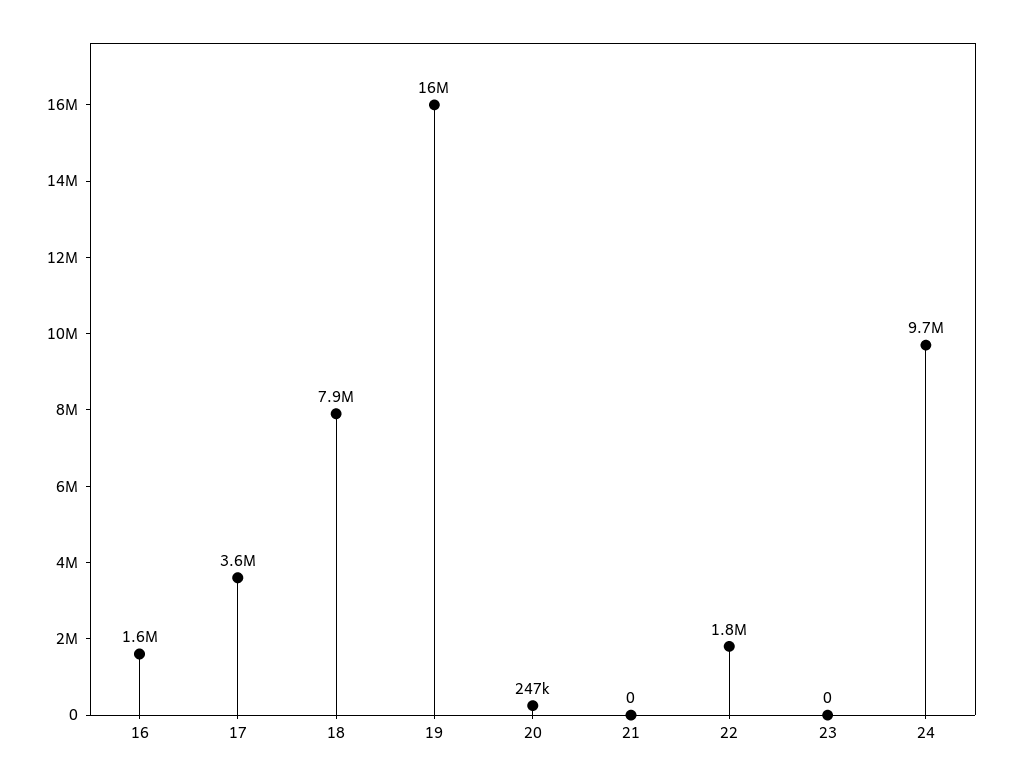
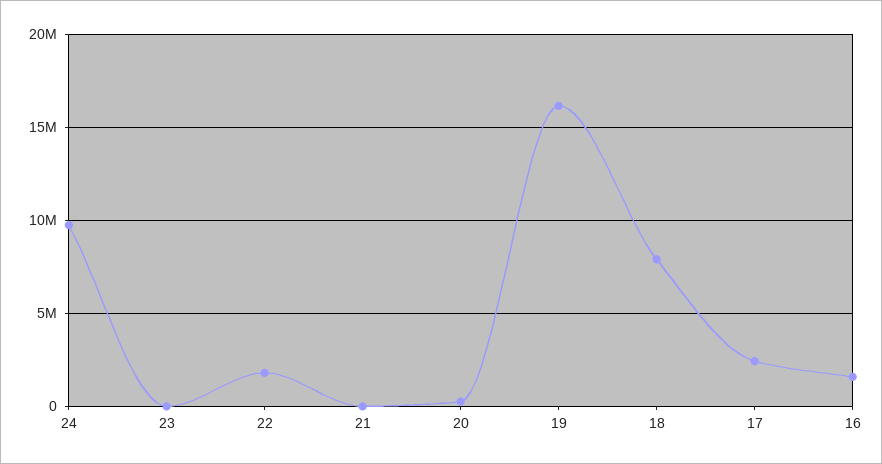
17: 3600000 -> 2500000

